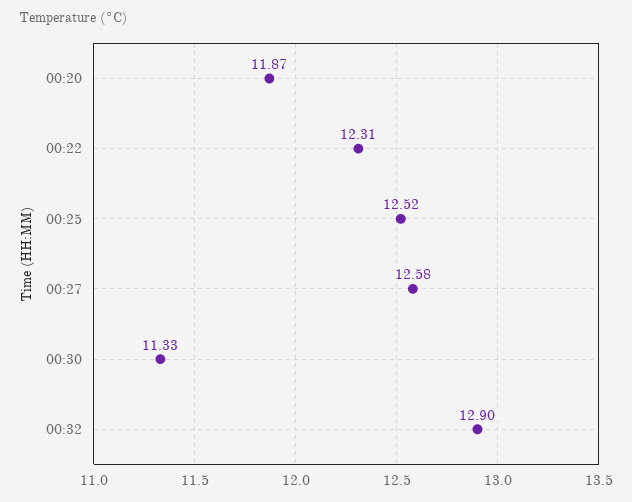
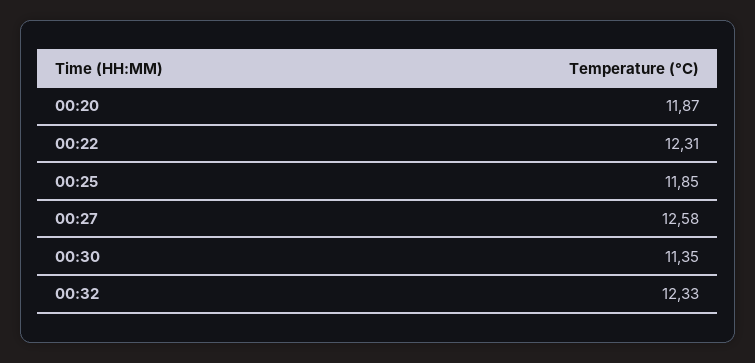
00:25: 12.52 -> 11.85
00:30: 11.33 -> 11.35
00:32: 12.9 -> 12.33

